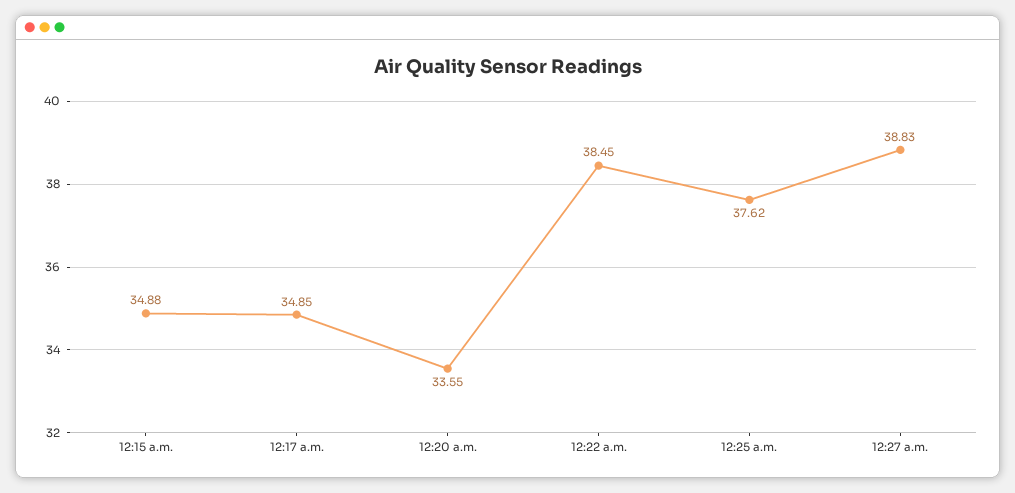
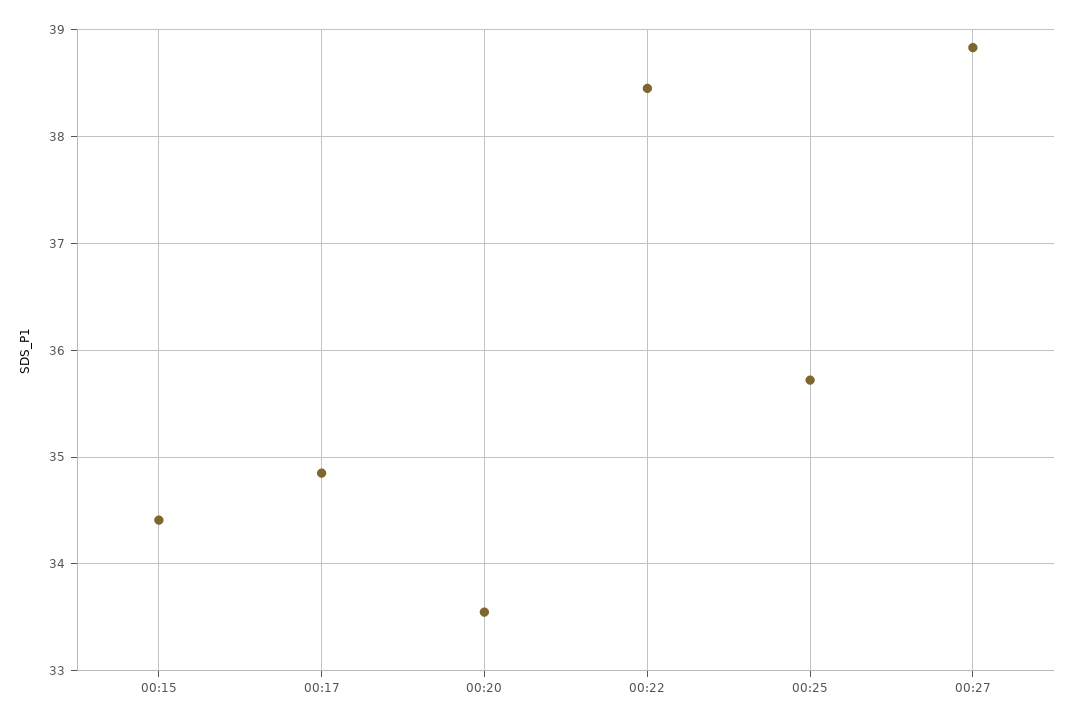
12:15 a.m.: 34.88 -> 34.4
12:25 a.m.: 37.62 -> 35.7

